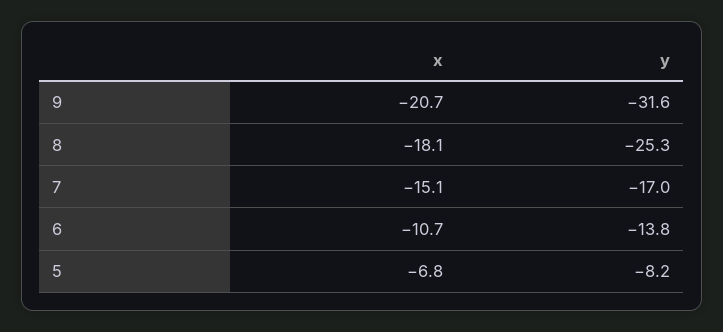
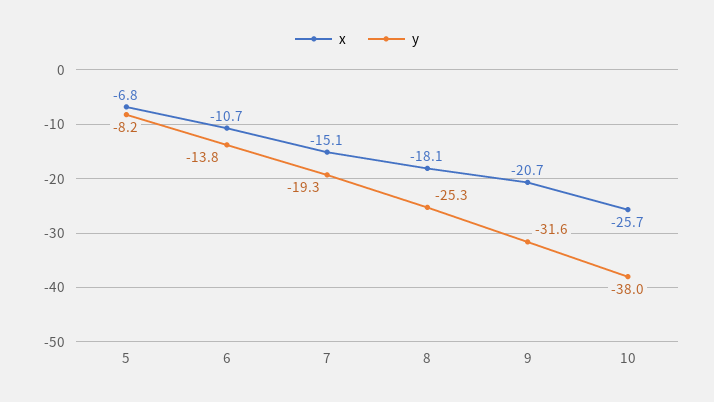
y, 7: -17 -> -19.3
x, 10: none -> -25.7
y, 10: none -> -38

